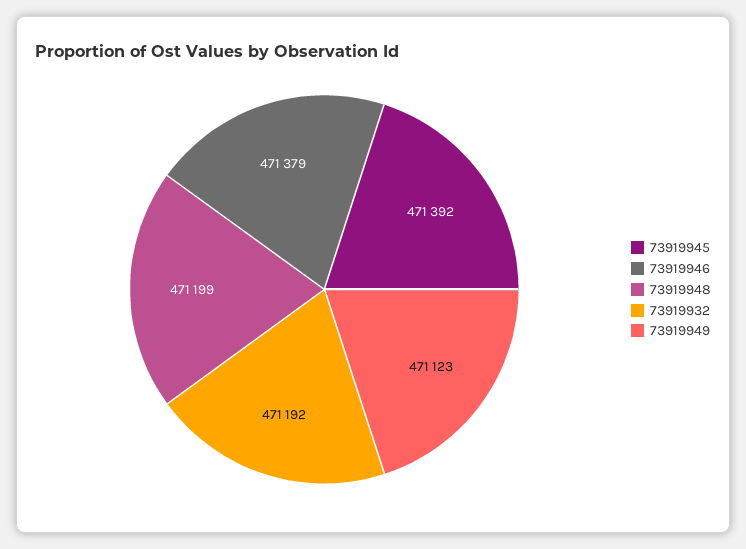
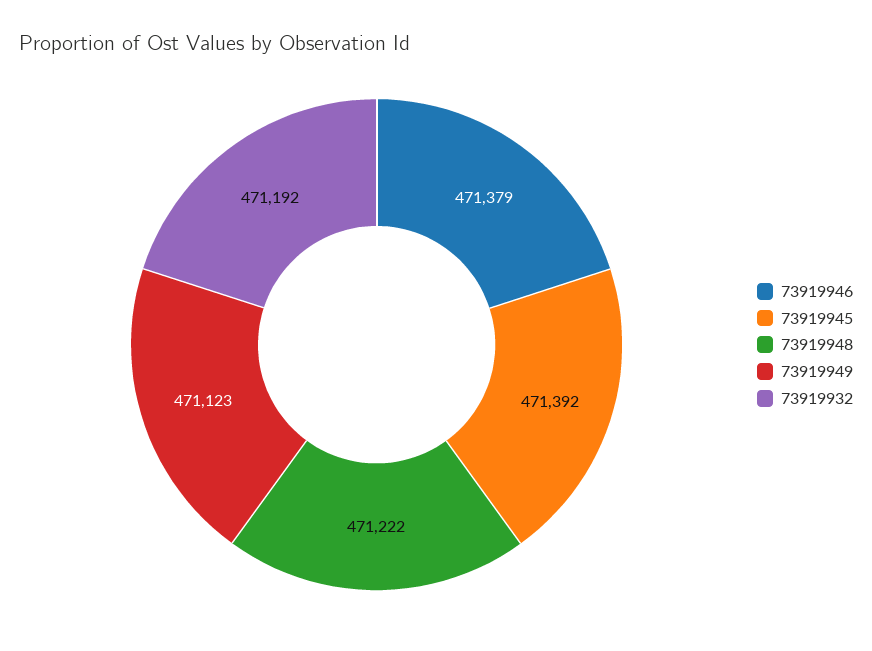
73919948: 471199 -> 471222

